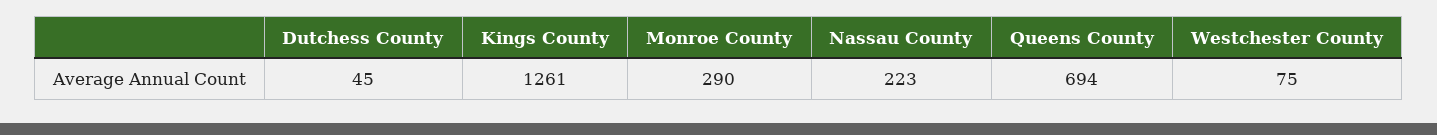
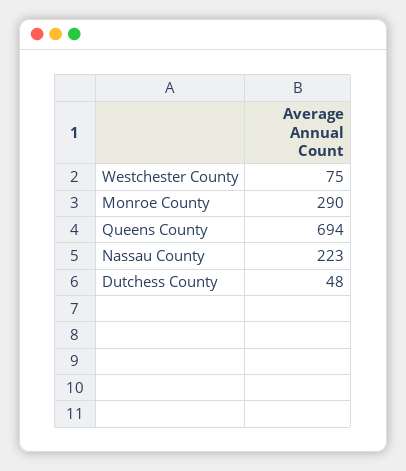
Dutchess County: 45 -> 48
Kings County: 1261 -> none

